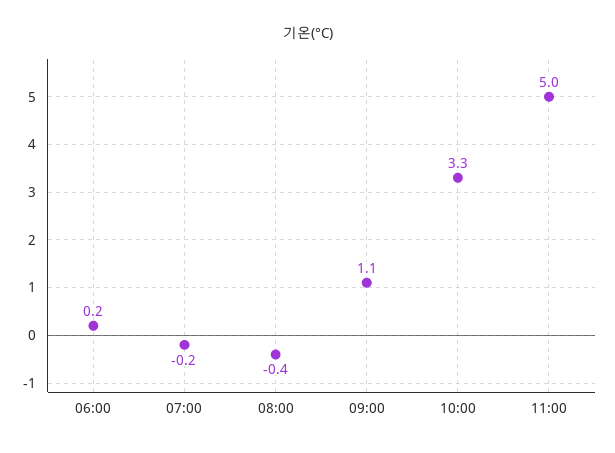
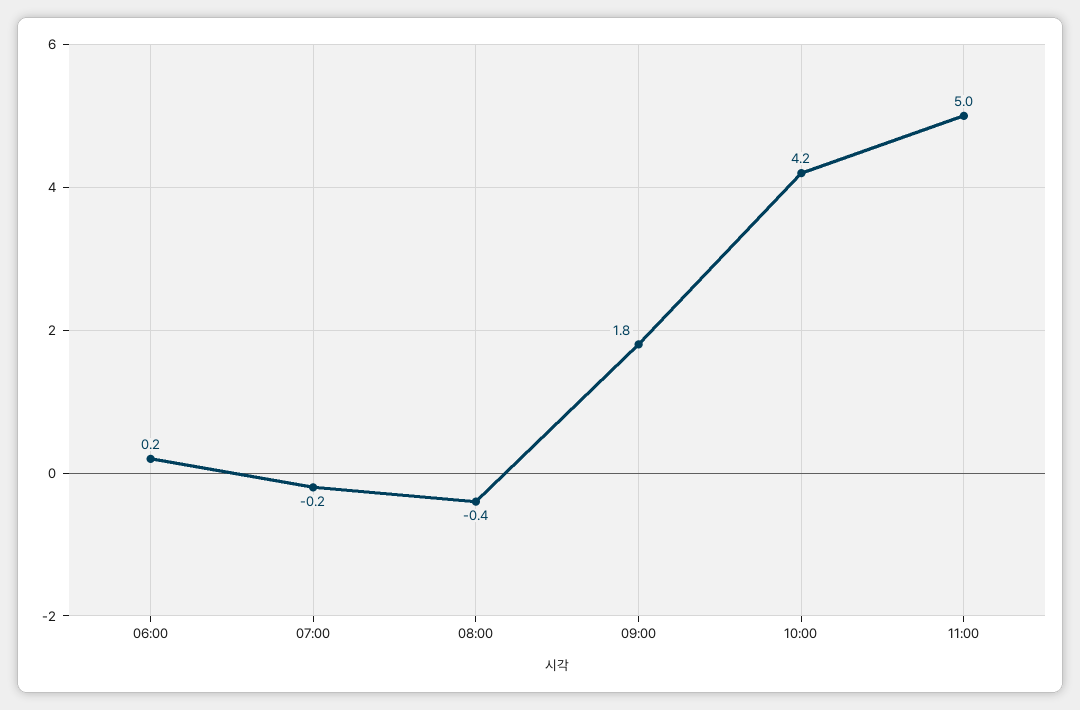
09:00: 1.1 -> 1.8
10:00: 3.3 -> 4.2

